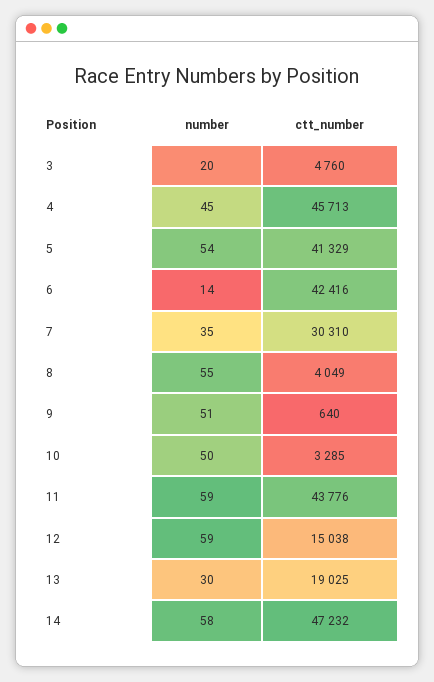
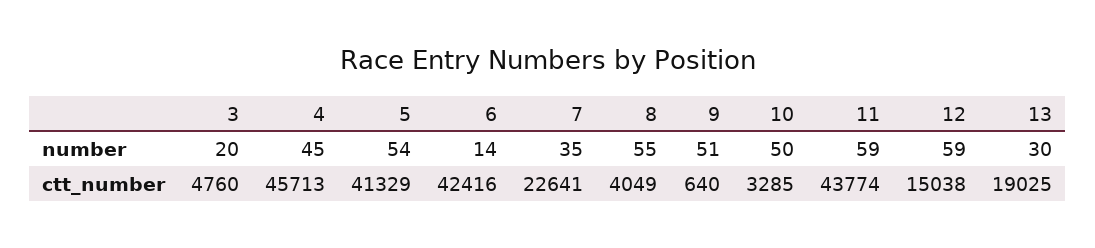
ctt_number, 7: 30310 -> 22641
ctt_number, 11: 43776 -> 43774
number, 14: 58 -> none
ctt_number, 14: 47232 -> none

